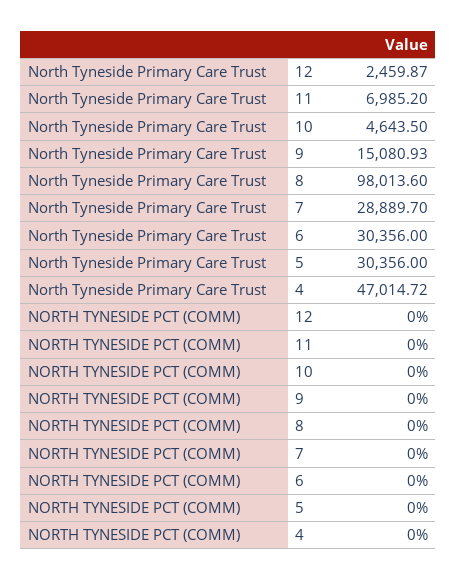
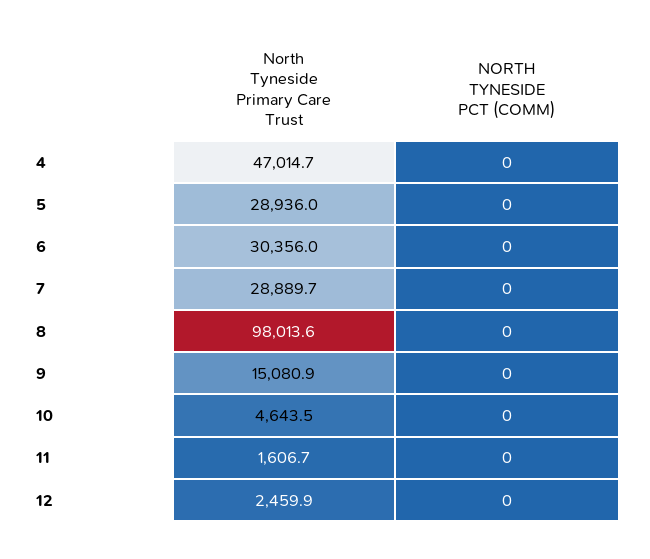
North Tyneside Primary Care Trust, 11: 6985.2 -> 1606.7
North Tyneside Primary Care Trust, 5: 30356 -> 28936

